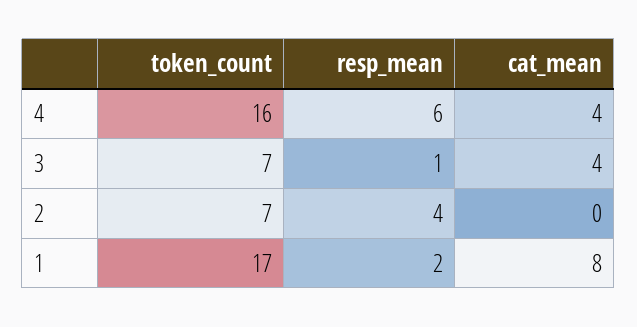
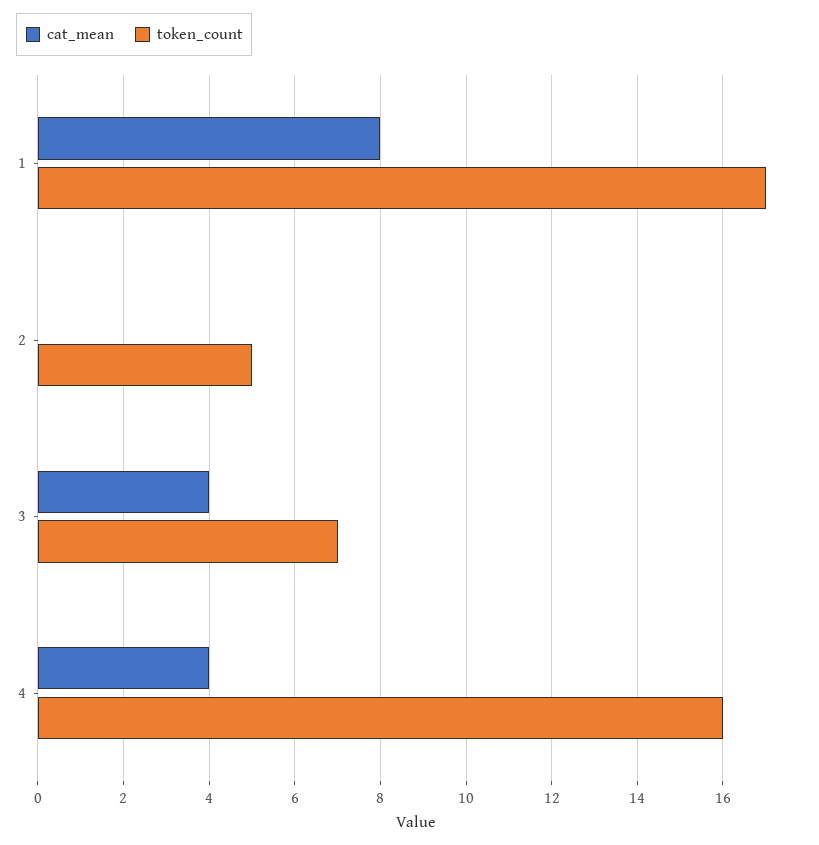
resp_mean, 4: 6 -> none
resp_mean, 3: 1 -> none
token_count, 2: 7 -> 5
resp_mean, 2: 4 -> none
resp_mean, 1: 2 -> none

